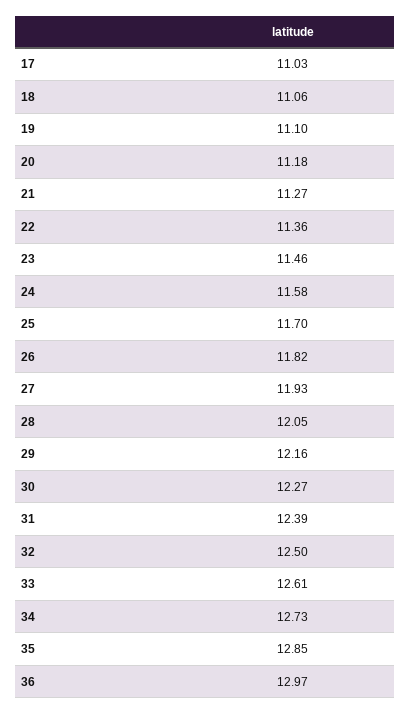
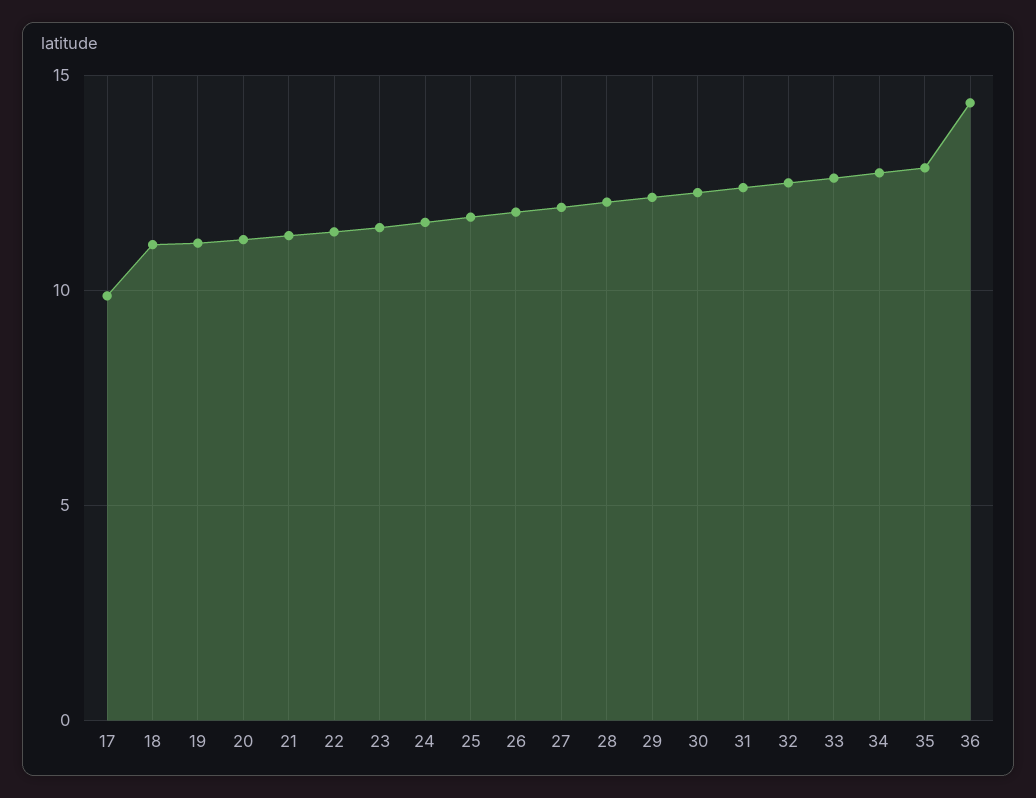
17: 11.03 -> 10
36: 12.97 -> 14.5

